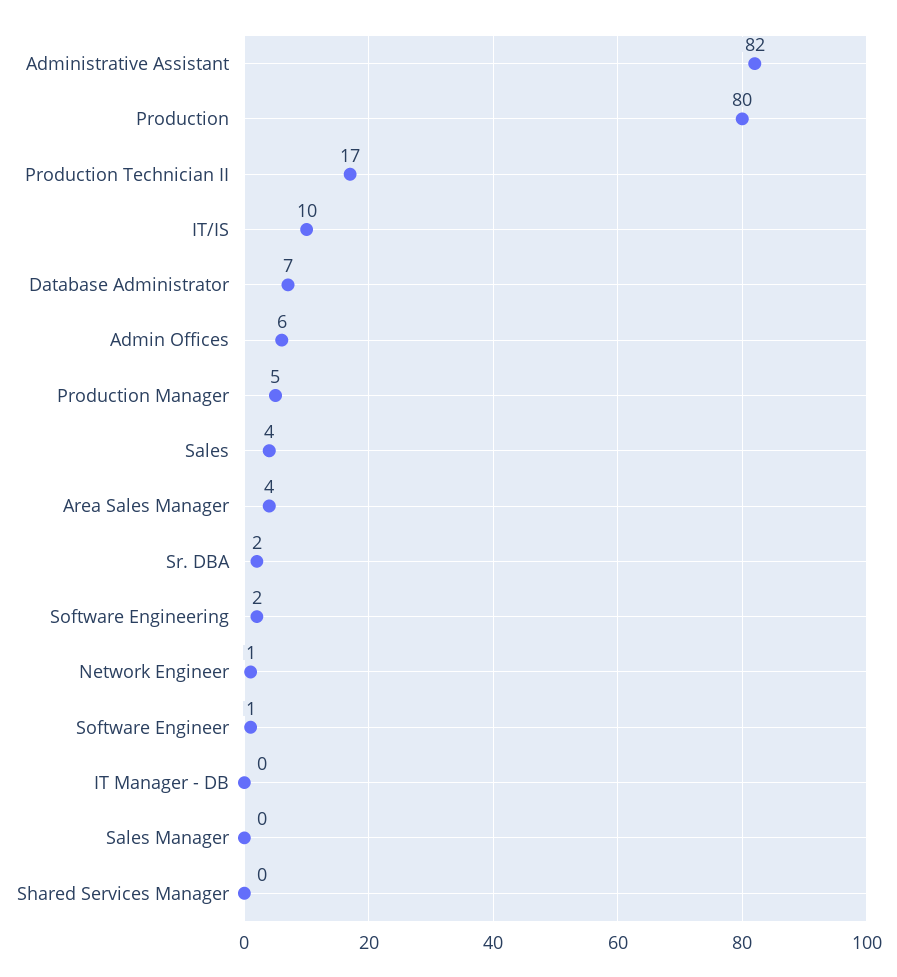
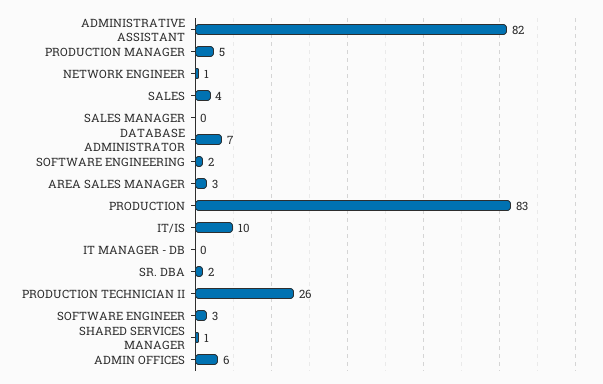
Production: 80 -> 83
Production Technician II: 17 -> 26
Area Sales Manager: 4 -> 3
Software Engineer: 1 -> 3
Shared Services Manager: 0 -> 1

